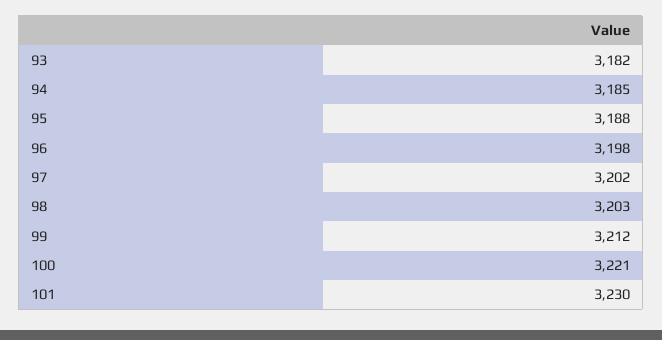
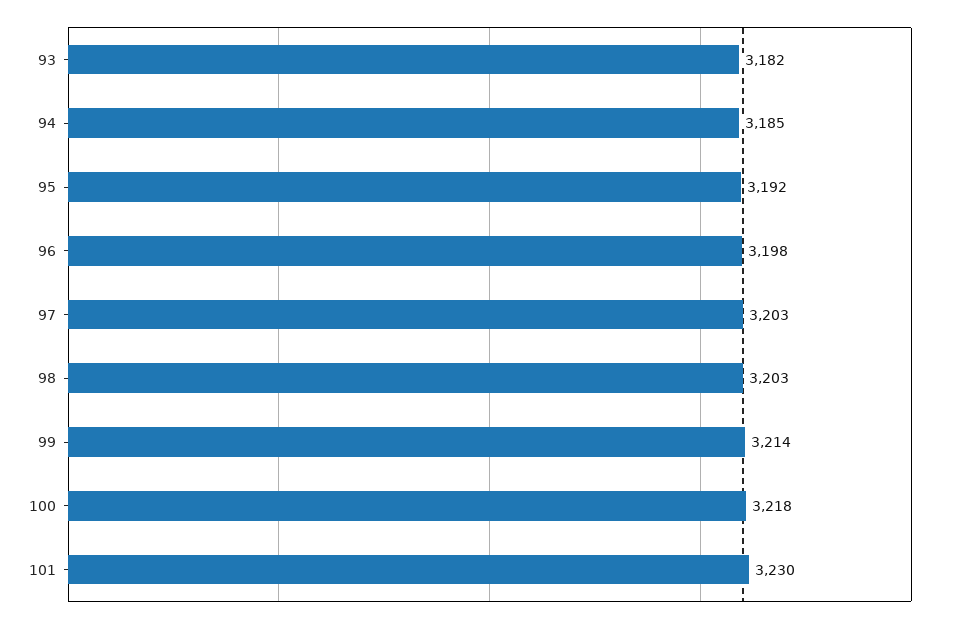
95: 3188 -> 3192
97: 3202 -> 3203
99: 3212 -> 3214
100: 3221 -> 3218

